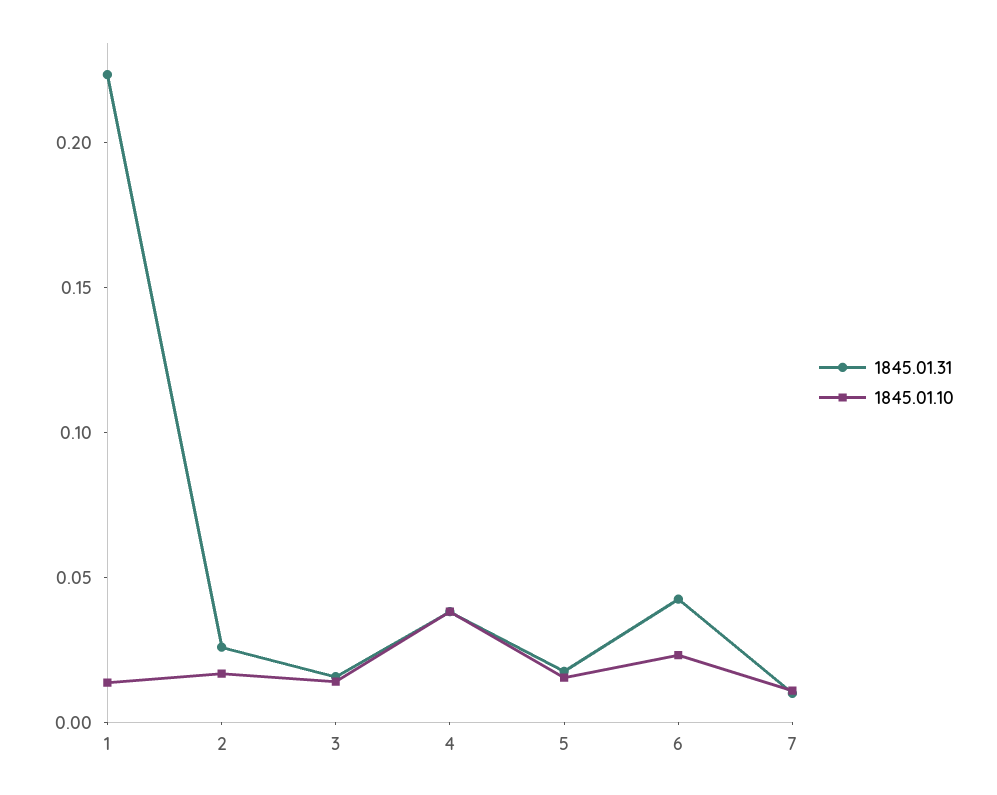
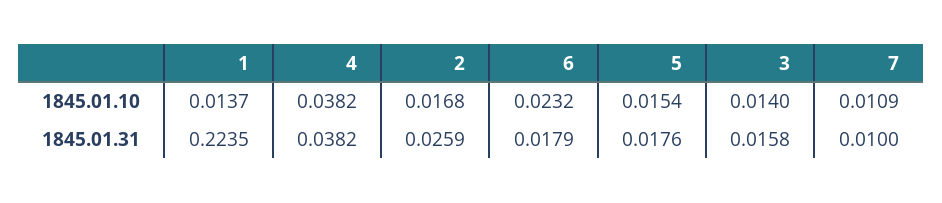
1845.01.31, 6: 0.04 -> 0.0179

